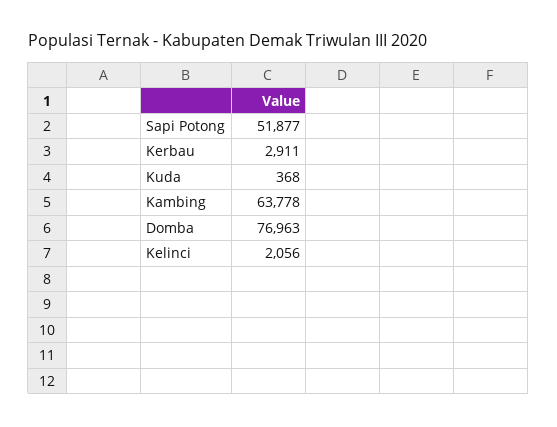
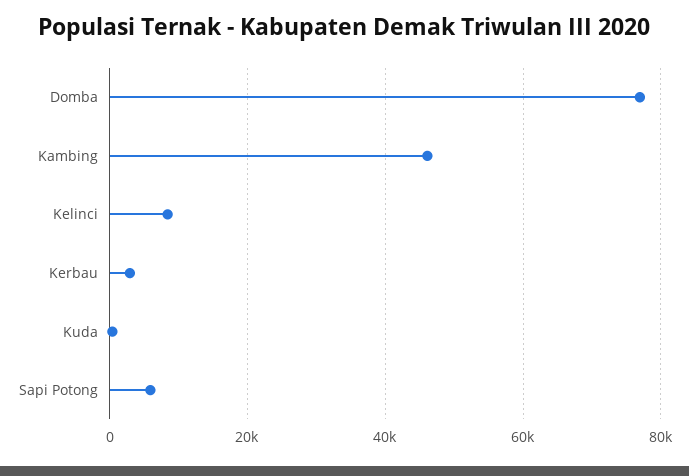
Sapi Potong: 51877 -> 6000
Kambing: 63778 -> 46000
Kelinci: 2056 -> 8000

